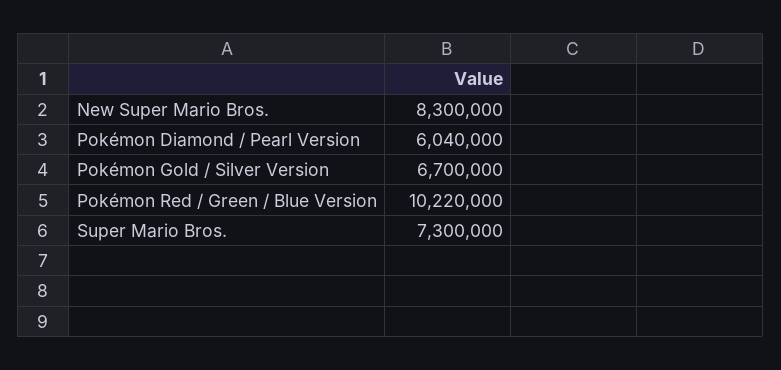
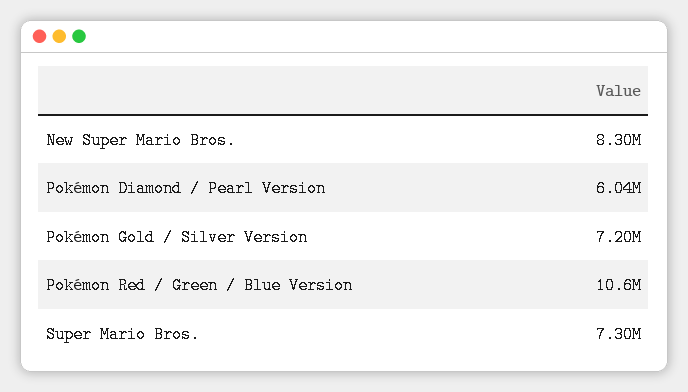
Pokémon Gold / Silver Version: 6700000 -> 7200000
Pokémon Red / Green / Blue Version: 10220000 -> 10600000

